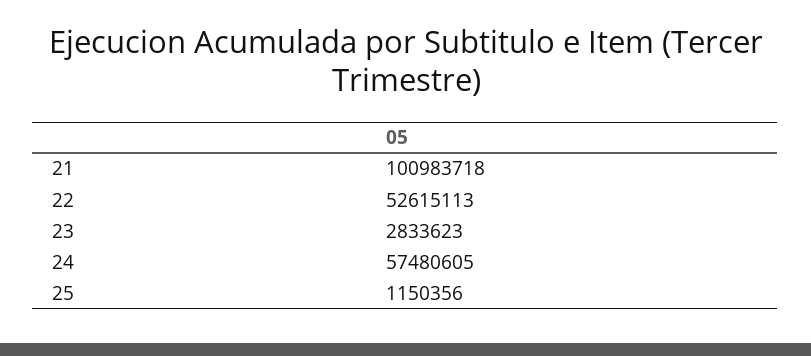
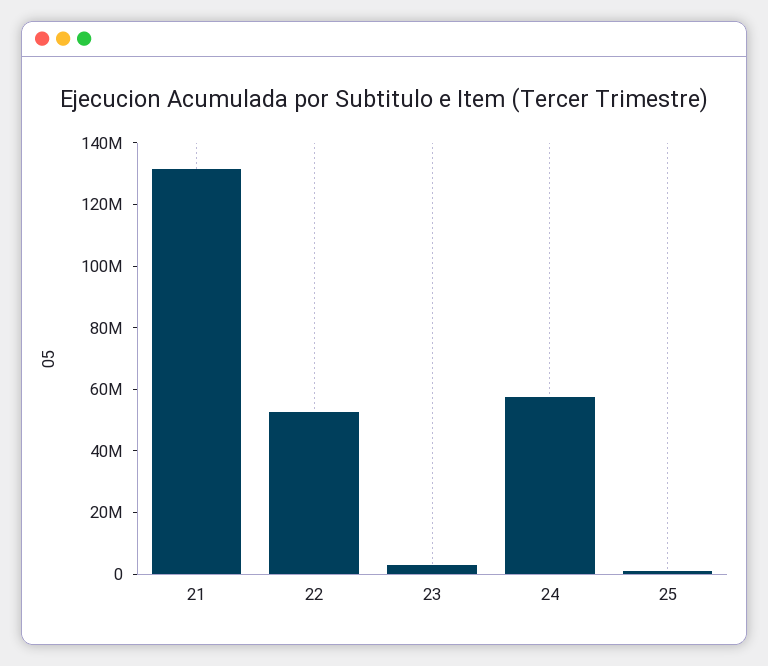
21: 100983718 -> 130000000

